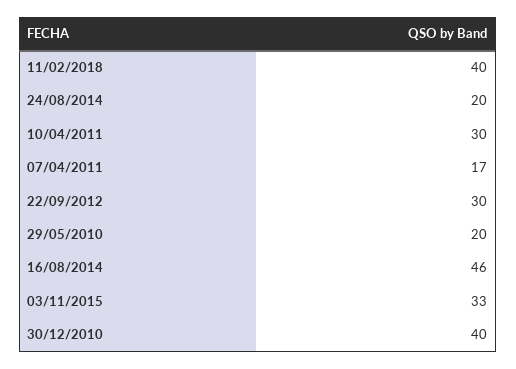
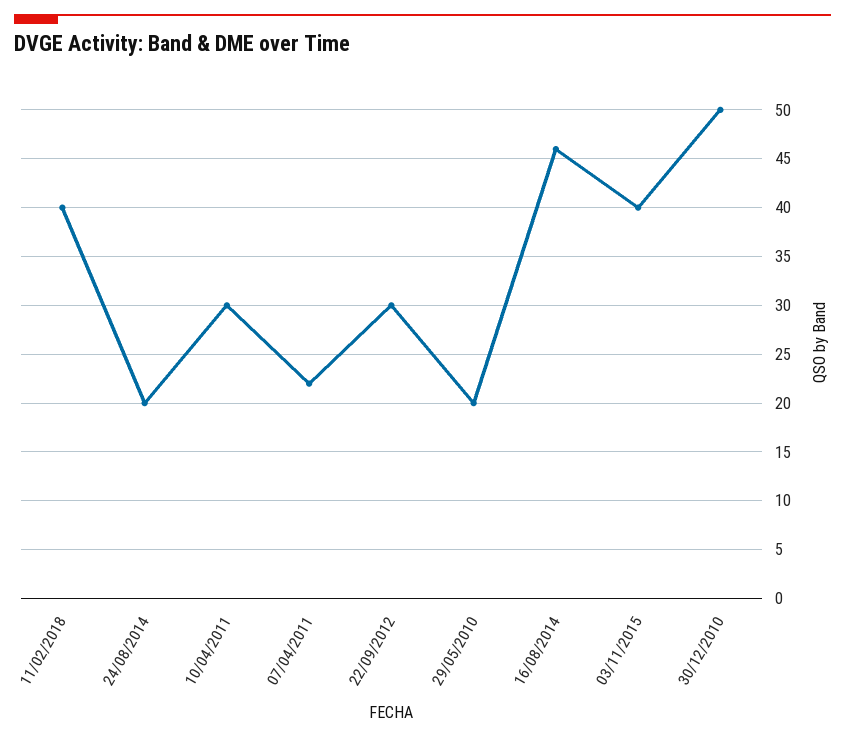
07/04/2011: 17 -> 22
03/11/2015: 33 -> 40
30/12/2010: 40 -> 50

